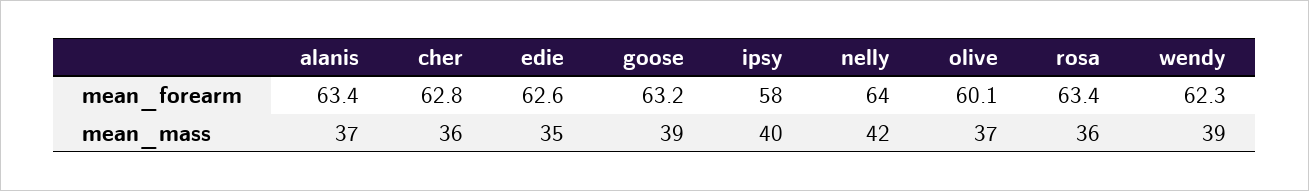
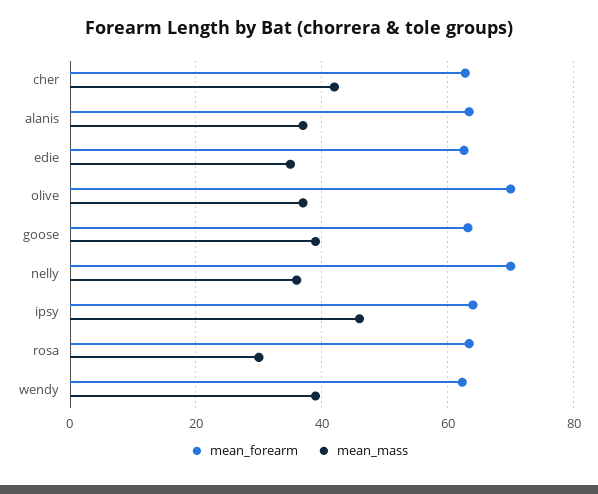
mean_forearm, ipsy: 58 -> 64
mean_forearm, nelly: 64 -> 70
mean_forearm, olive: 60.1 -> 70
mean_mass, cher: 36 -> 42
mean_mass, ipsy: 40 -> 46
mean_mass, nelly: 42 -> 36
mean_mass, rosa: 36 -> 30

